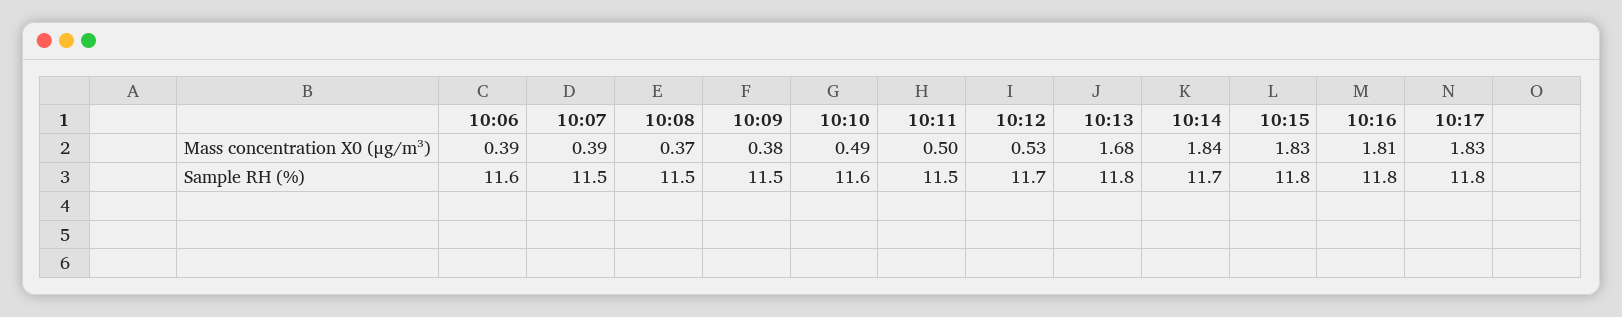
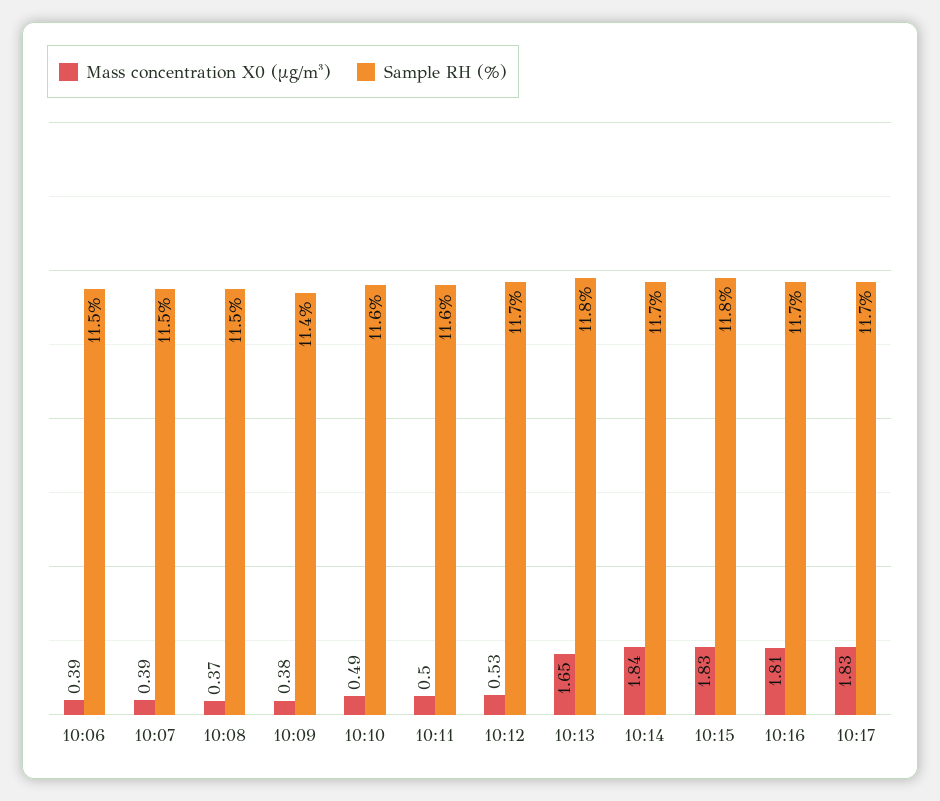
Mass concentration X0 (μg/m³), 10:13: 1.68 -> 1.65
Sample RH (%), 10:06: 11.6 -> 11.5
Sample RH (%), 10:09: 11.5 -> 11.4
Sample RH (%), 10:11: 11.5 -> 11.6
Sample RH (%), 10:16: 11.8 -> 11.7
Sample RH (%), 10:17: 11.8 -> 11.7

